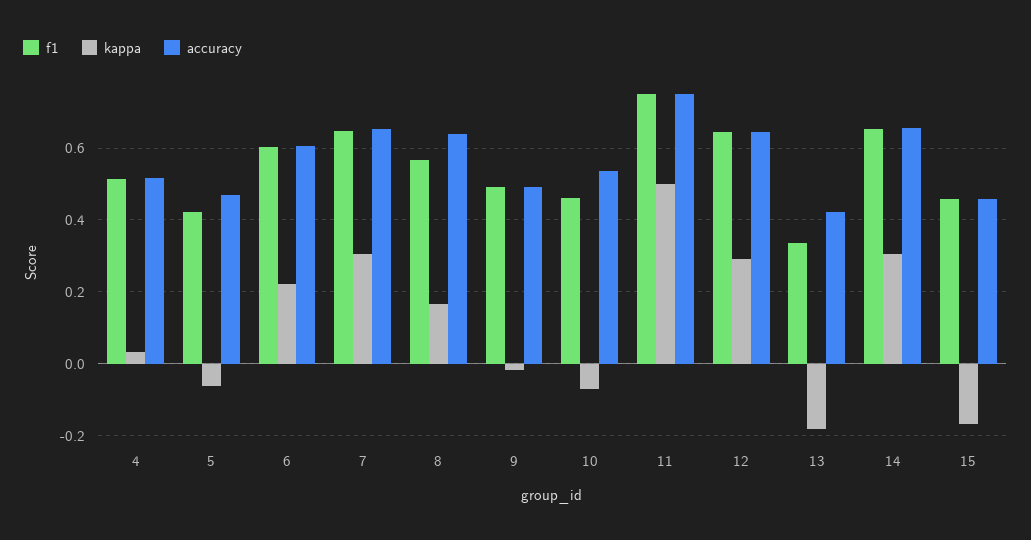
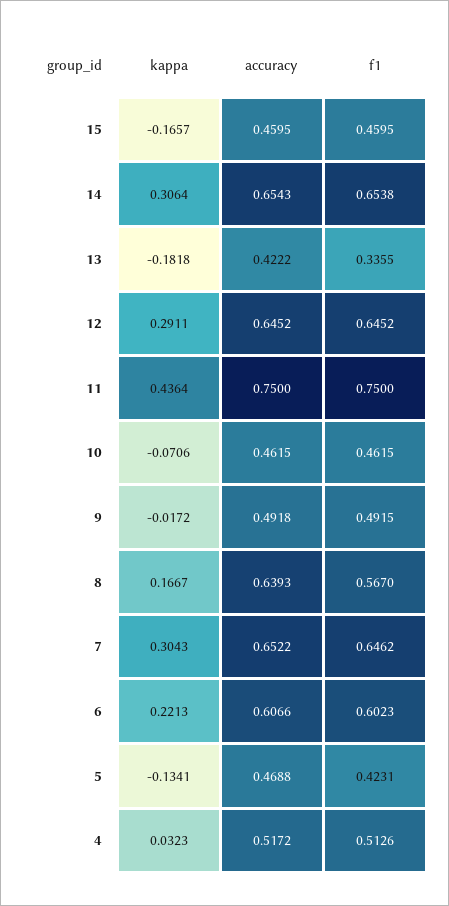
kappa, 5: -0.06 -> -0.1341
accuracy, 10: 0.54 -> 0.4615
kappa, 11: 0.5 -> 0.4364

